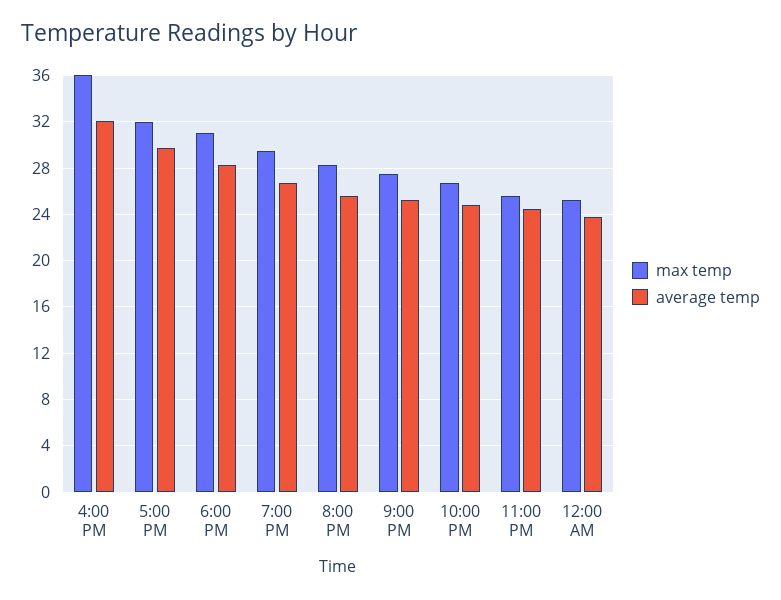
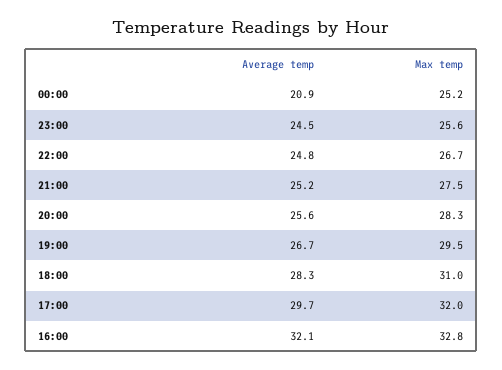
max temp, 4:00 PM: 36 -> 32.8
average temp, 12:00 AM: 24 -> 20.9

